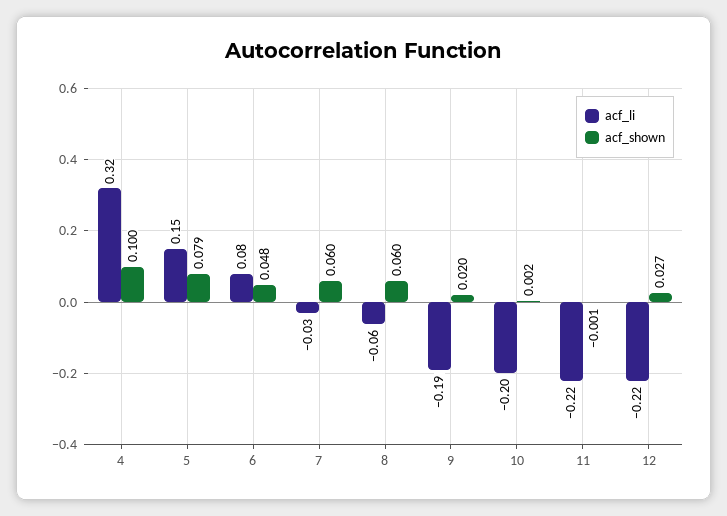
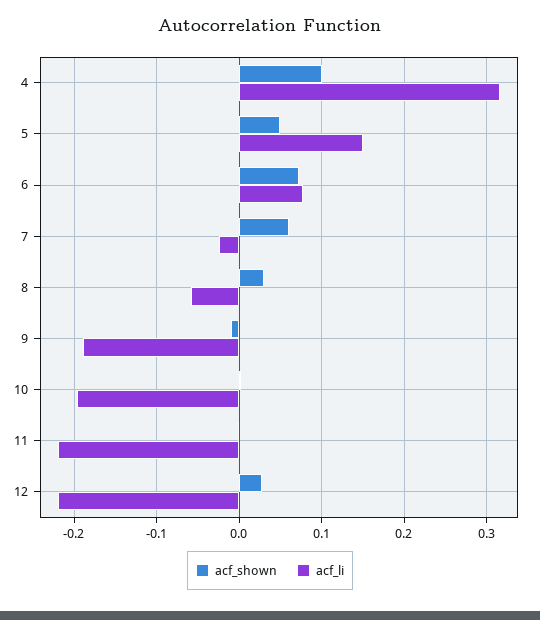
acf_shown, 5: 0.079 -> 0.05
acf_shown, 6: 0.048 -> 0.07
acf_shown, 8: 0.06 -> 0.03
acf_shown, 9: 0.02 -> -0.01

